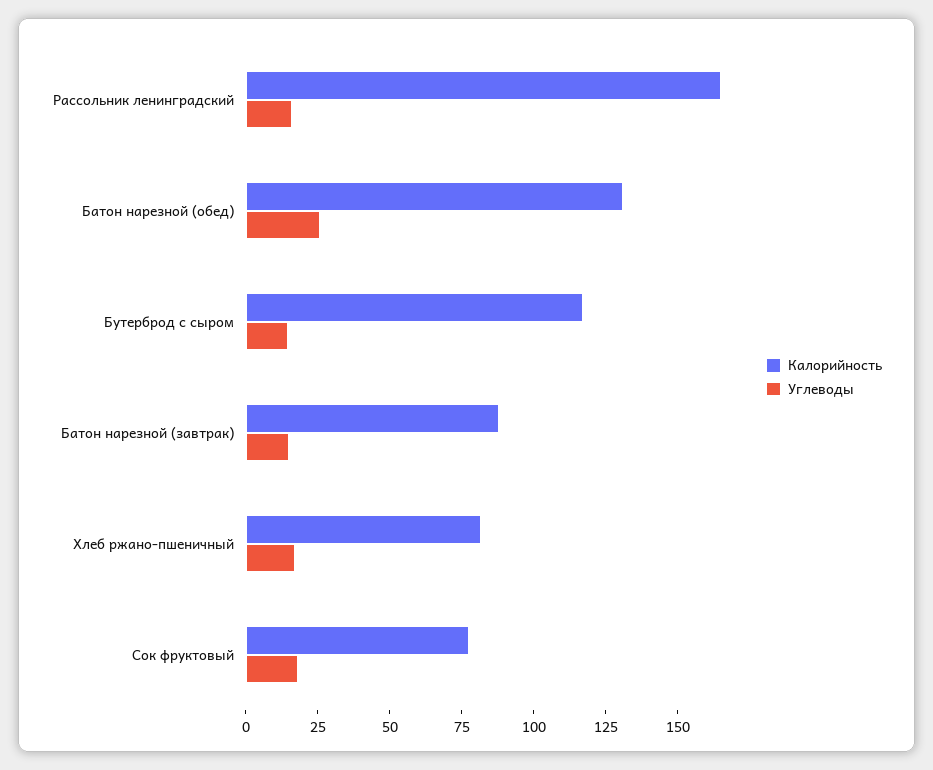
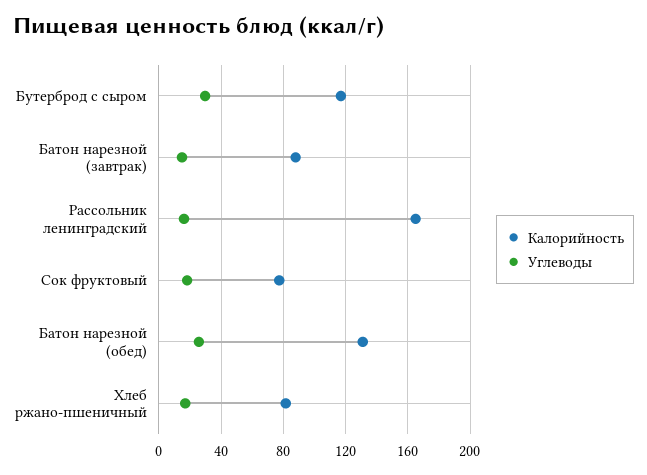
Углеводы, Бутерброд с сыром: 15 -> 30

